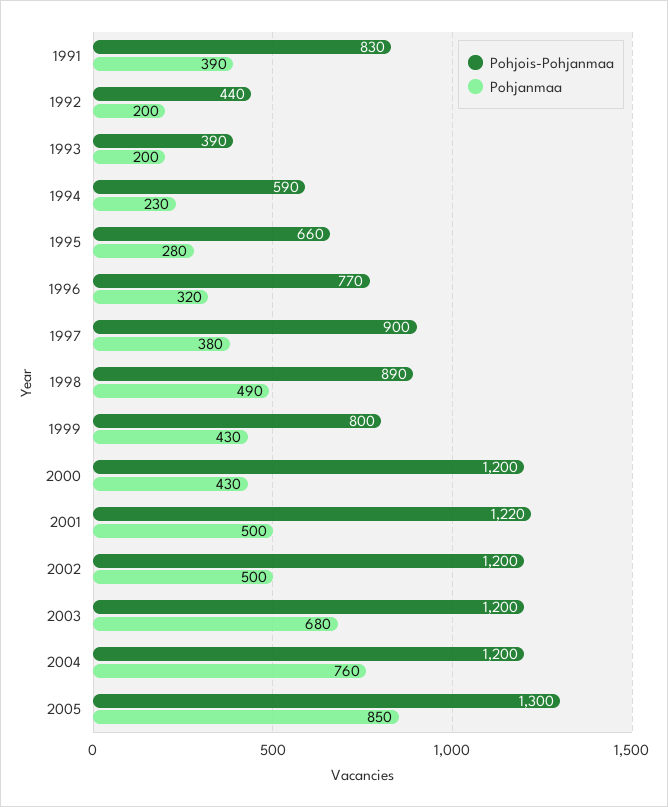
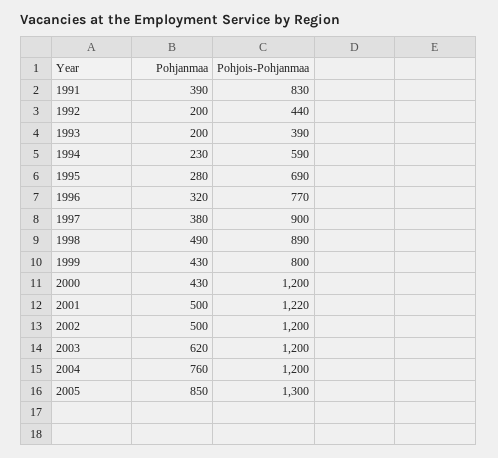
Pohjois-Pohjanmaa, 1995: 660 -> 690
Pohjanmaa, 2003: 680 -> 620

